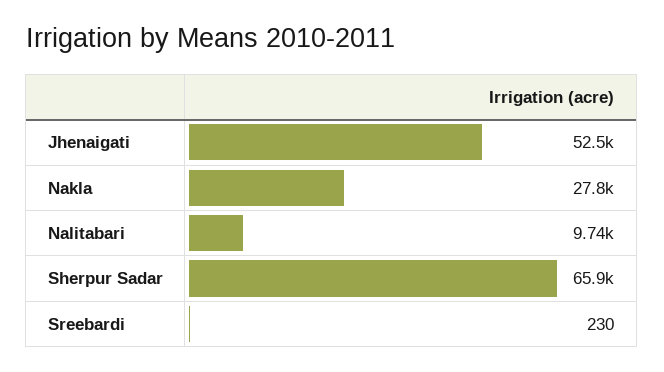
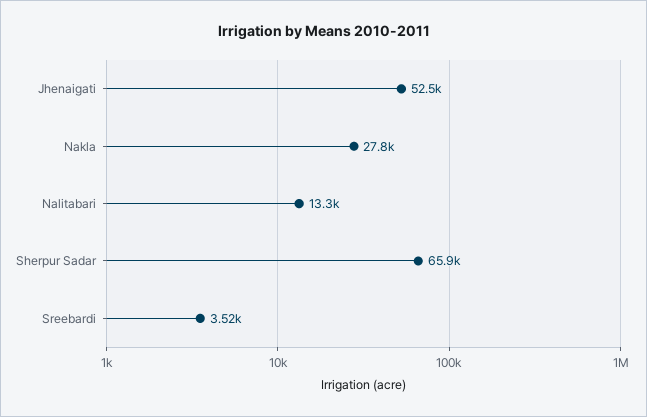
Nalitabari: 9740 -> 13300
Sreebardi: 230 -> 3520

